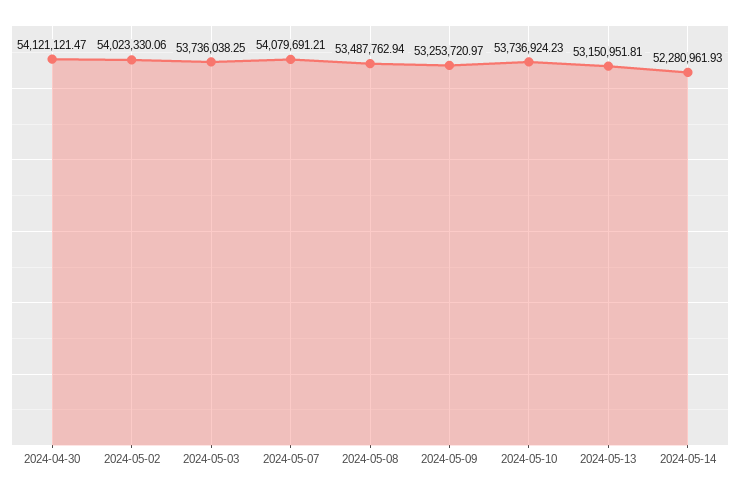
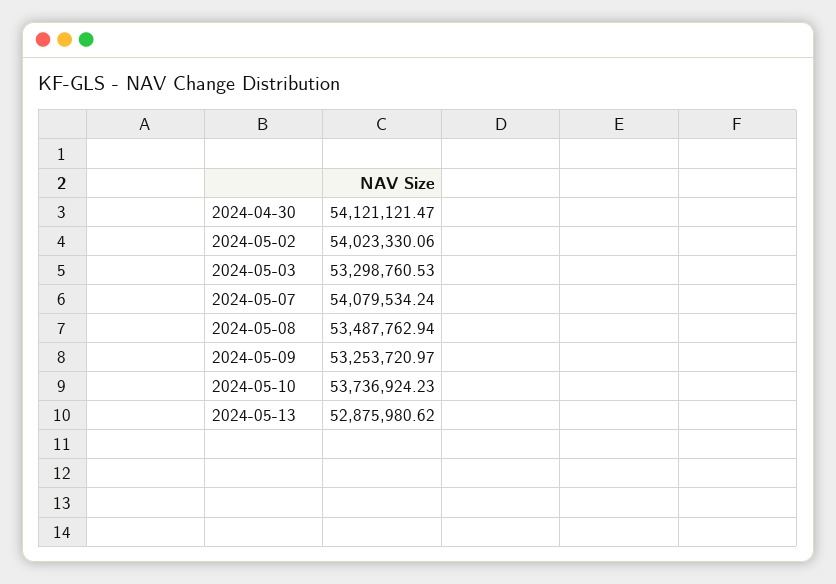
2024-05-03: 53736038.25 -> 53298760.53
2024-05-07: 54079691.21 -> 54079534.24
2024-05-13: 53150951.81 -> 52875980.62
2024-05-14: 52280961.93 -> none

